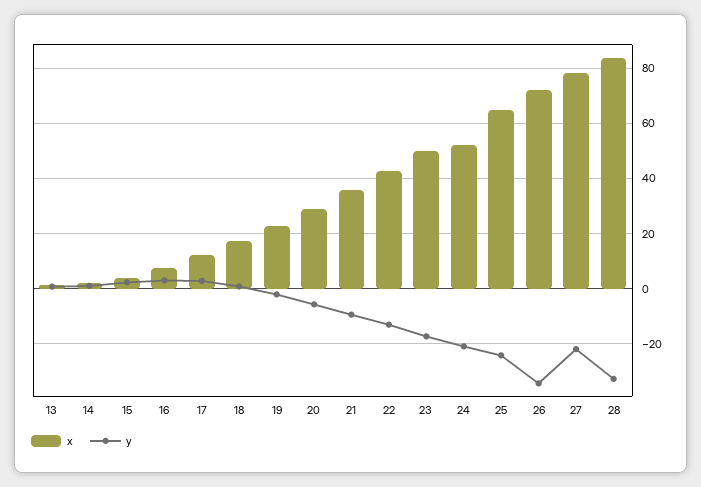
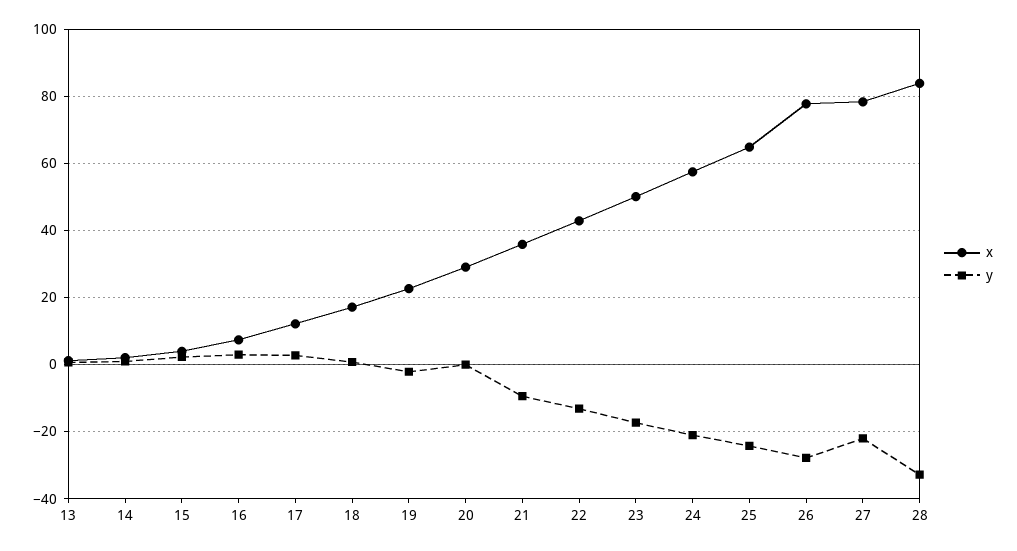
y, 20: -5 -> 0
x, 24: 52.5 -> 58
x, 26: 72.5 -> 78
y, 26: -35 -> -28

